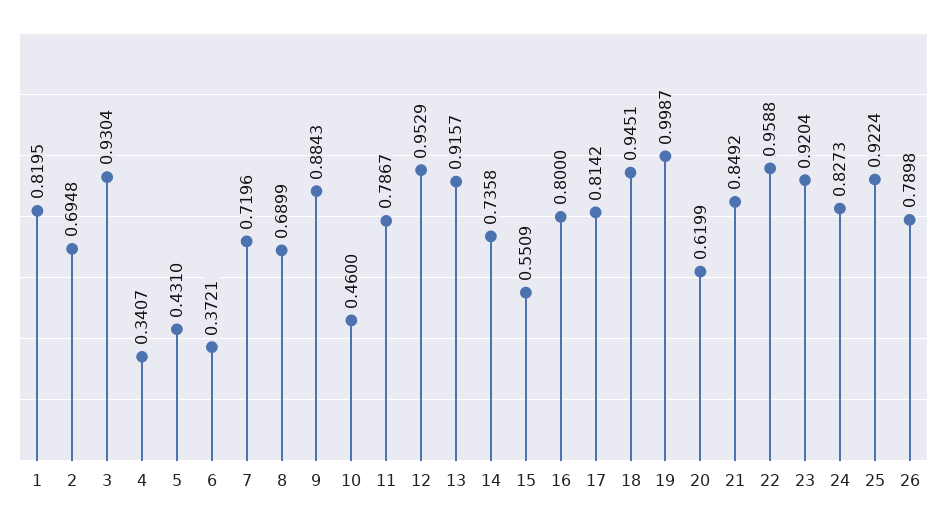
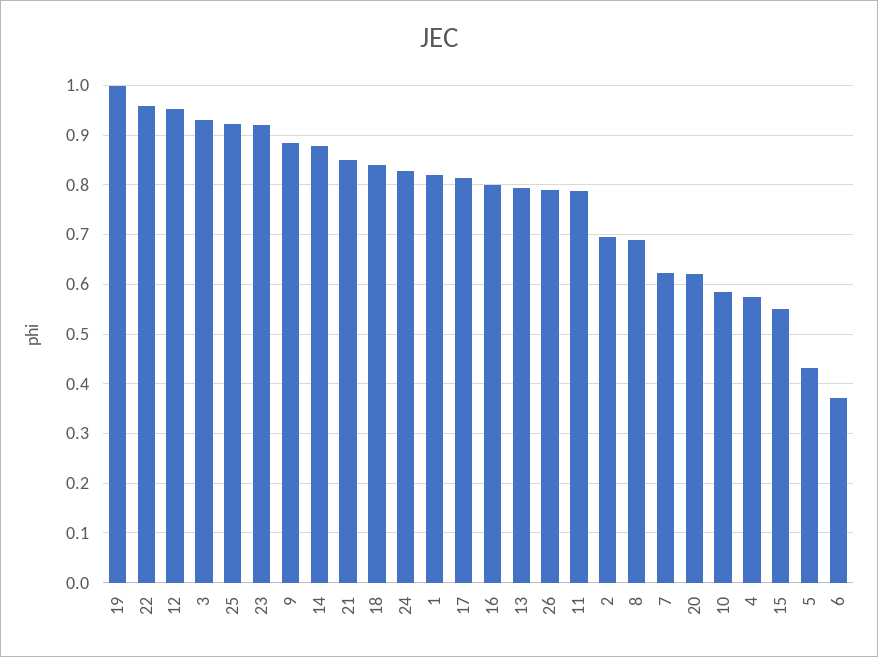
4: 0.3407 -> 0.58
7: 0.7196 -> 0.62
10: 0.46 -> 0.58
13: 0.9157 -> 0.8
14: 0.7358 -> 0.88
18: 0.9451 -> 0.84

